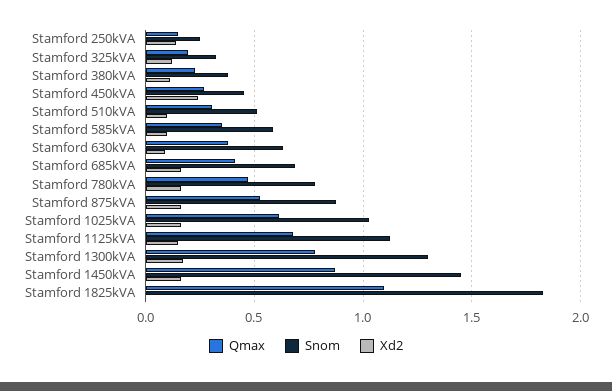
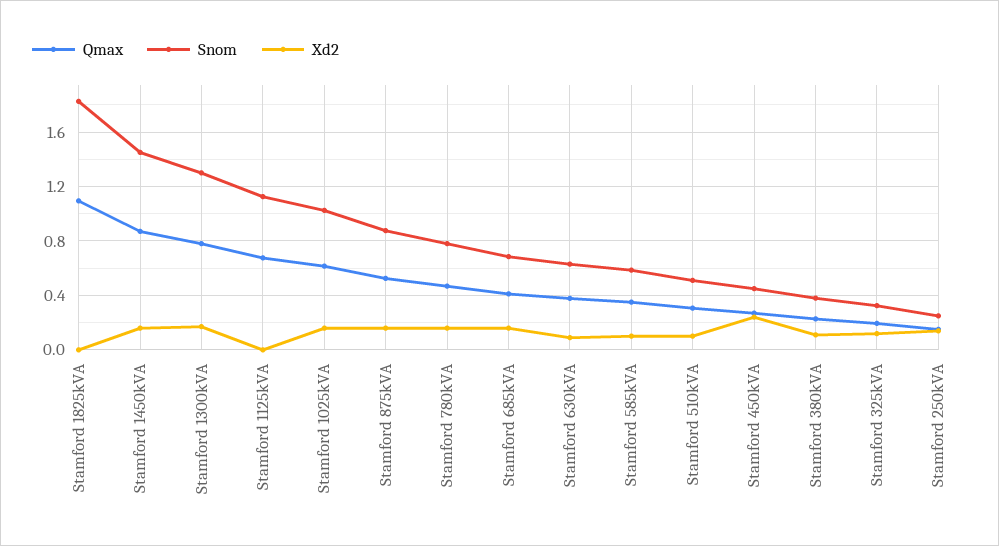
Xd2, Stamford 1125kVA: 0.15 -> 0

